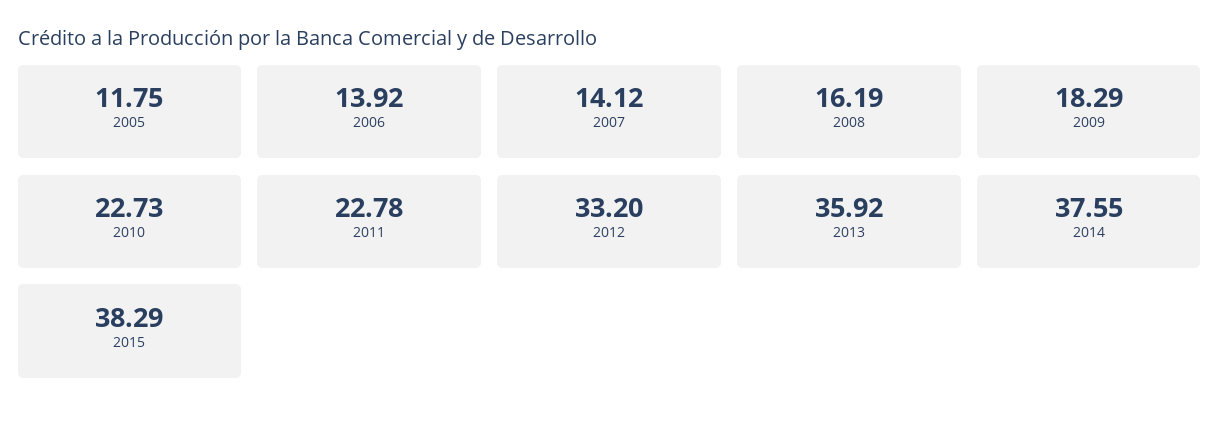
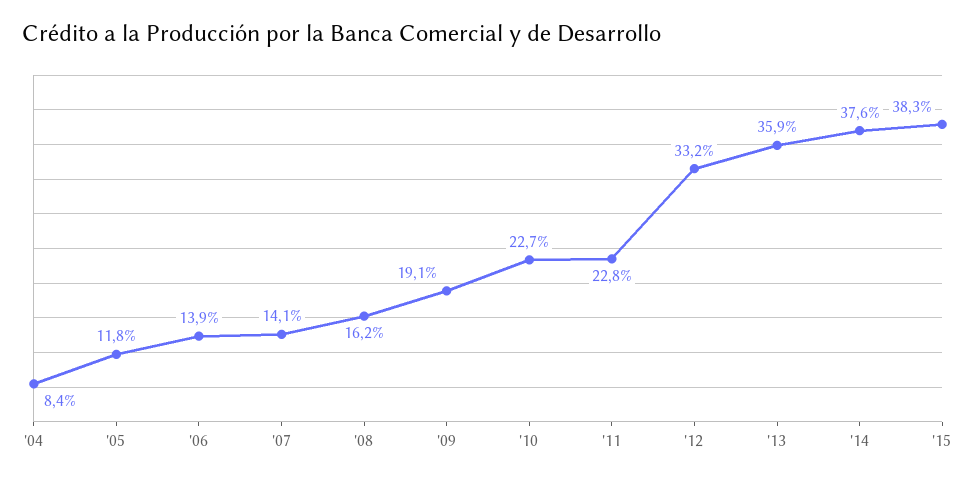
2009: 18.29 -> 19.1
'04: none -> 8.4

